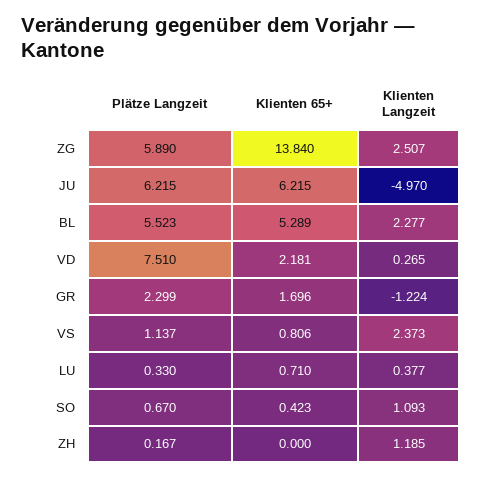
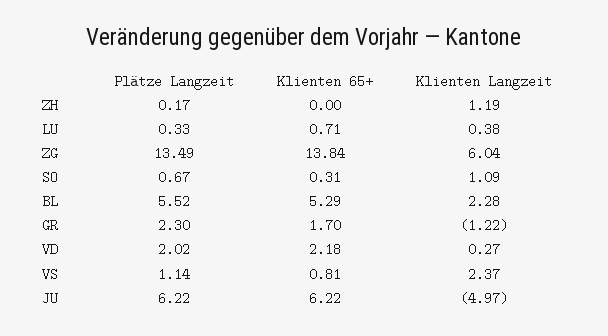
Plätze Langzeit, ZG: 5.89 -> 13.49
Klienten Langzeit, ZG: 2.507 -> 6.04
Plätze Langzeit, VD: 7.51 -> 2.02
Klienten 65+, SO: 0.423 -> 0.31

